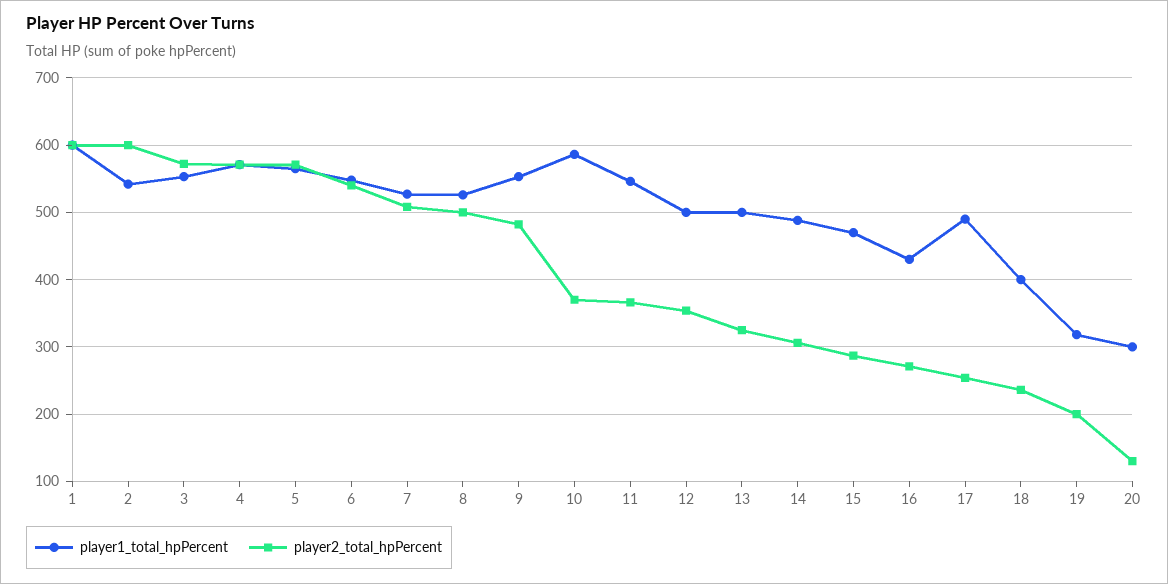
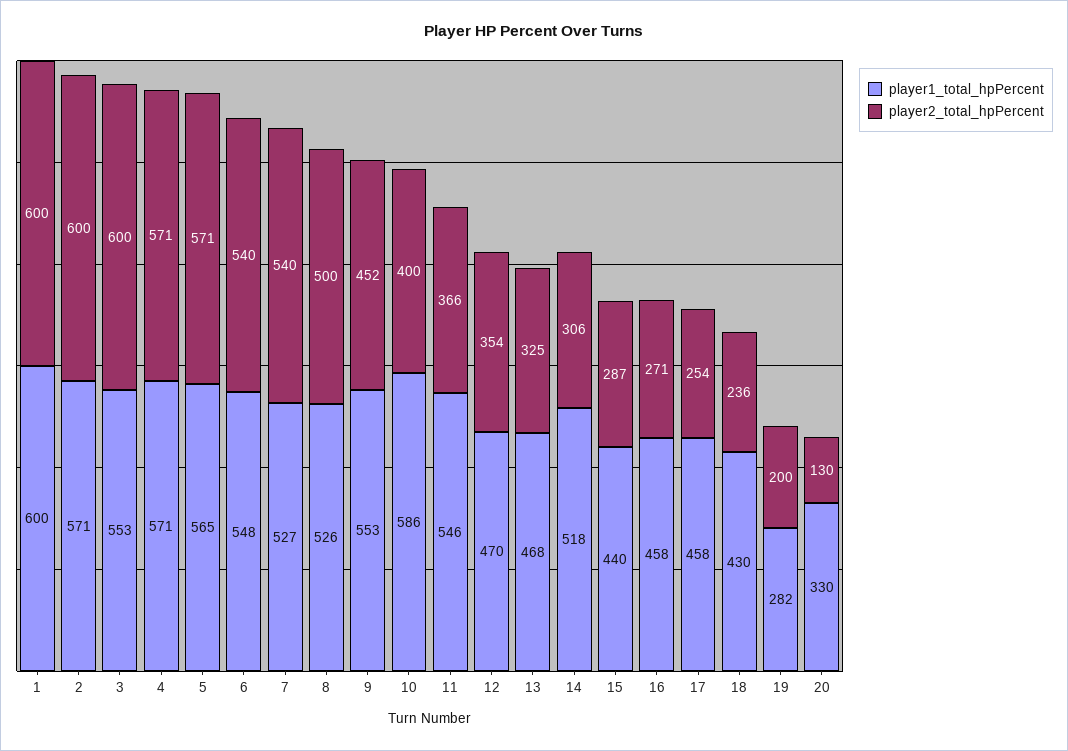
player1_total_hpPercent, 2: 540 -> 571
player2_total_hpPercent, 3: 570 -> 600
player2_total_hpPercent, 7: 510 -> 540
player2_total_hpPercent, 9: 480 -> 452
player2_total_hpPercent, 10: 370 -> 400
player1_total_hpPercent, 12: 500 -> 470
player1_total_hpPercent, 13: 500 -> 468
player1_total_hpPercent, 14: 490 -> 518
player1_total_hpPercent, 15: 470 -> 440
player1_total_hpPercent, 16: 430 -> 458
player1_total_hpPercent, 17: 490 -> 458
player1_total_hpPercent, 18: 400 -> 430
player1_total_hpPercent, 19: 320 -> 282
player1_total_hpPercent, 20: 300 -> 330

